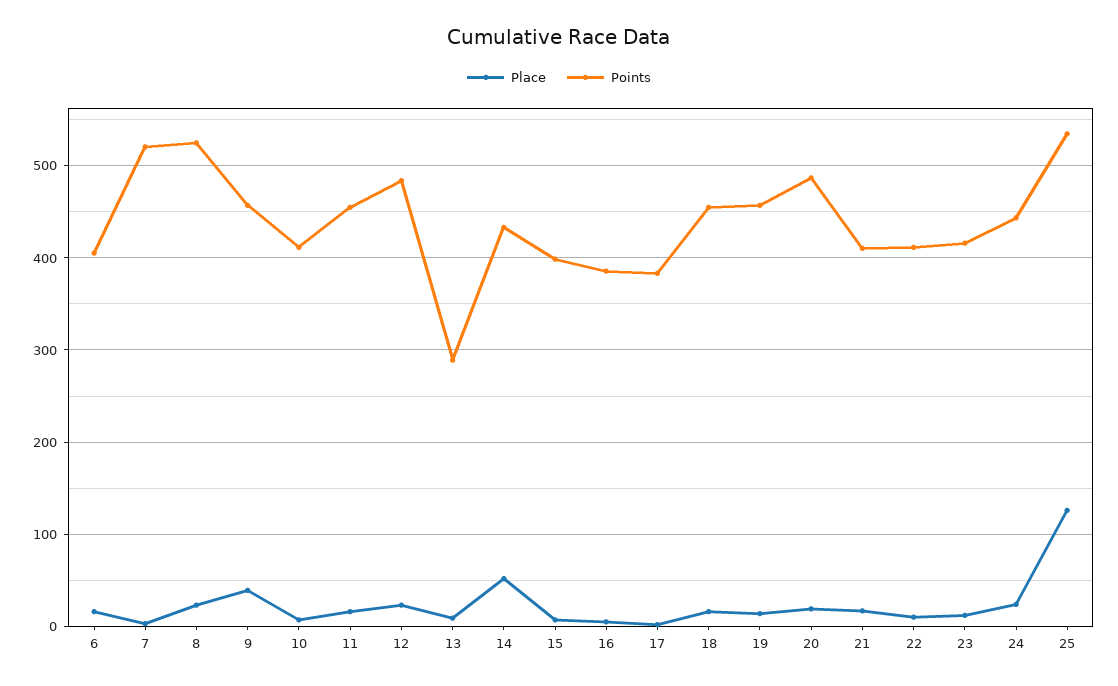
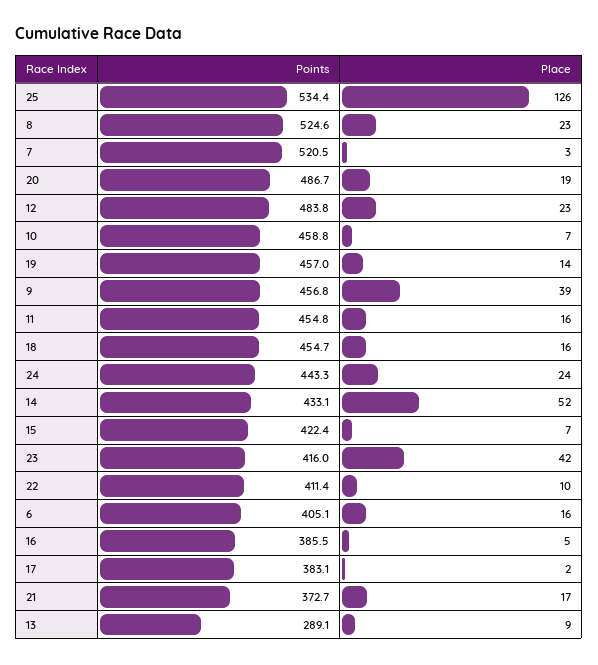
Points, 10: 410 -> 458.8
Points, 15: 400 -> 422.4
Points, 21: 410 -> 372.7
Place, 23: 10 -> 42

